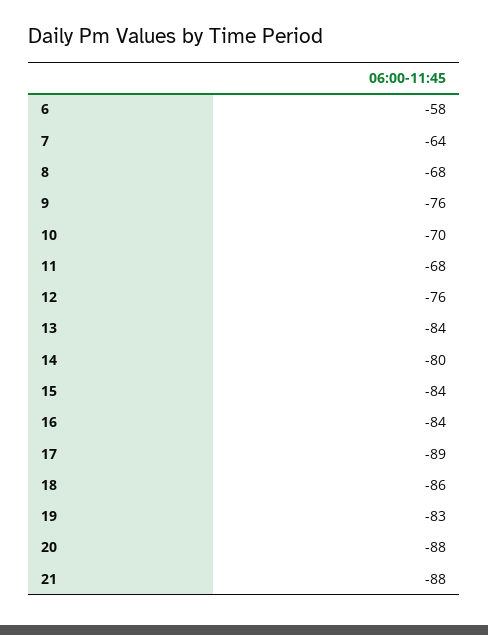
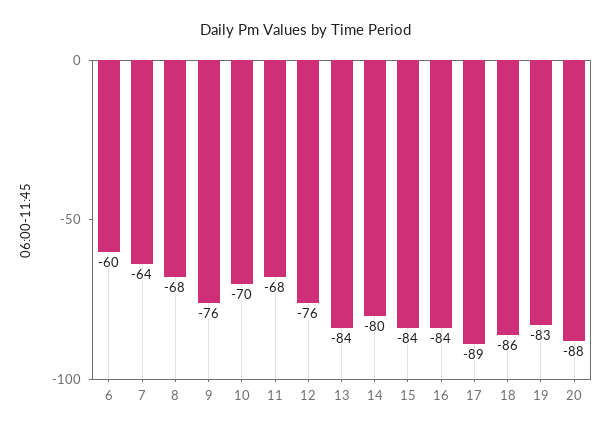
6: -58 -> -60
21: -88 -> none

